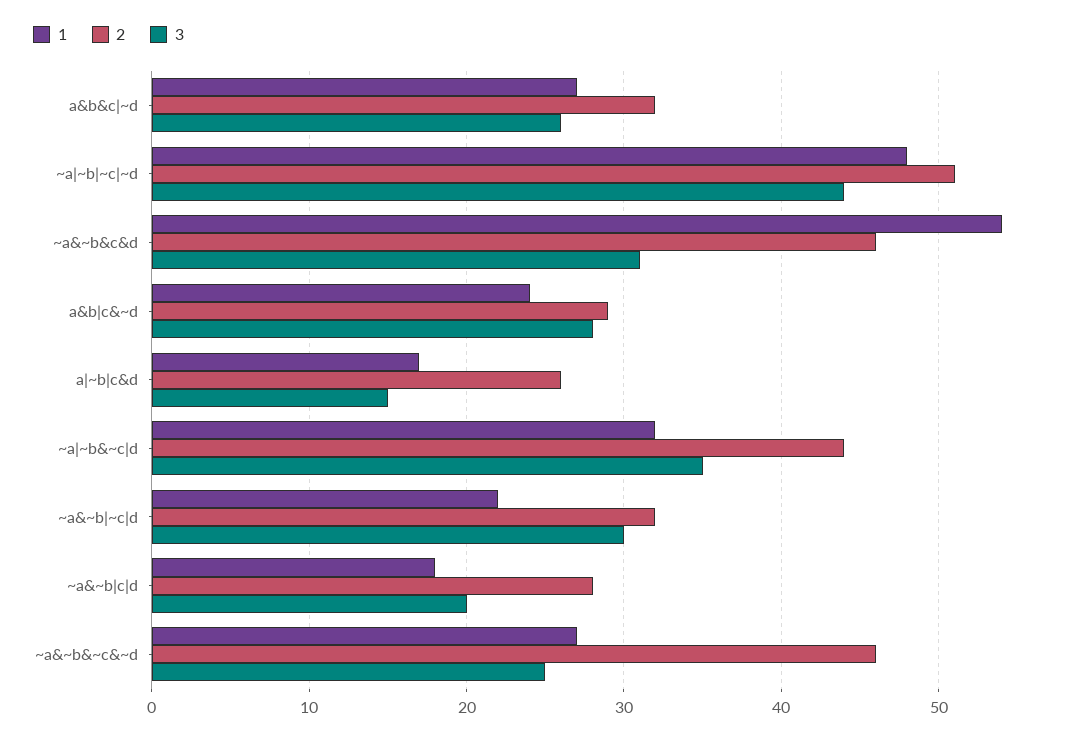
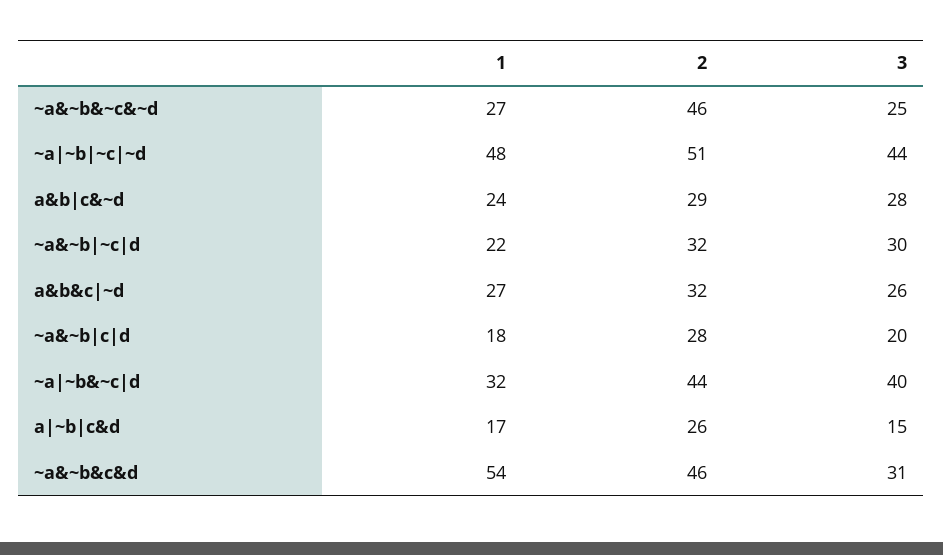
3, ~a|~b&~c|d: 35 -> 40

